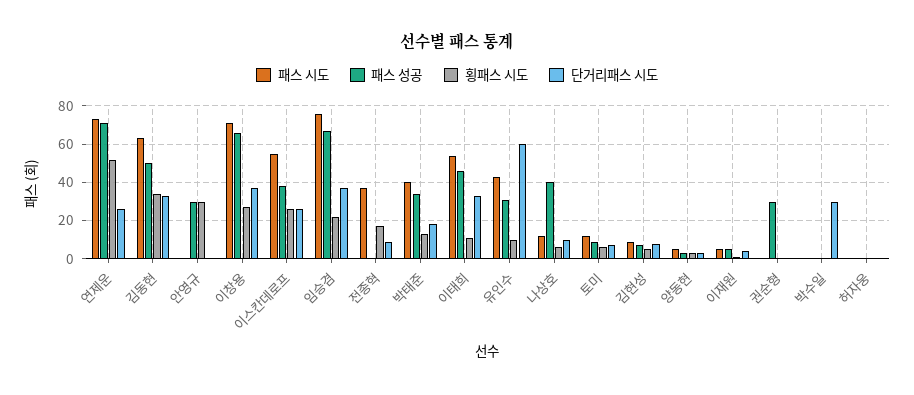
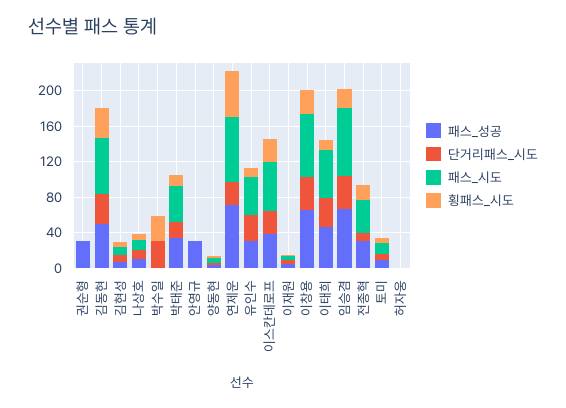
횡패스 시도, 안영규: 30 -> 0
패스 성공, 전종혁: 0 -> 30
단거리패스 시도, 유인수: 60 -> 30
패스 성공, 나상호: 40 -> 10
횡패스 시도, 박수일: 0 -> 30

